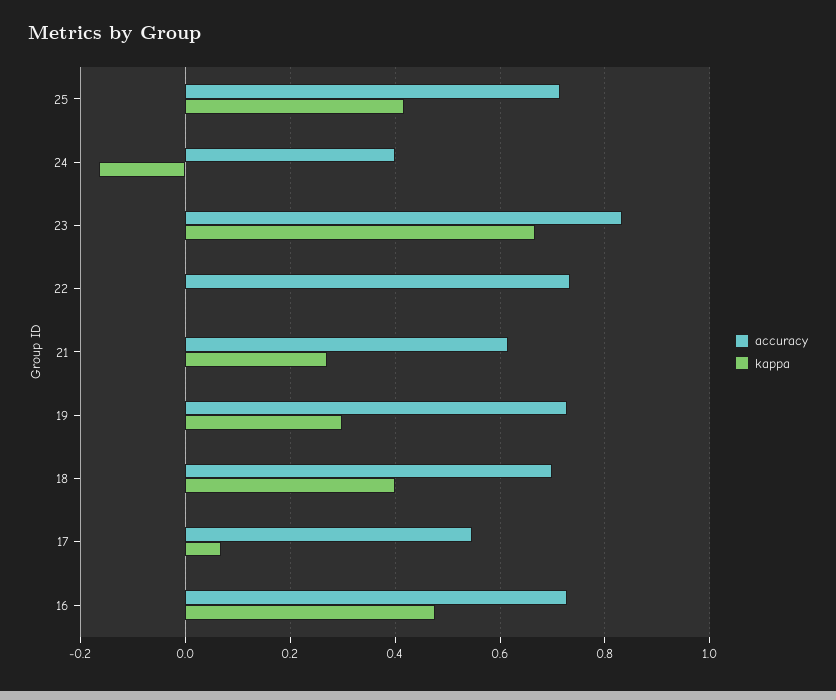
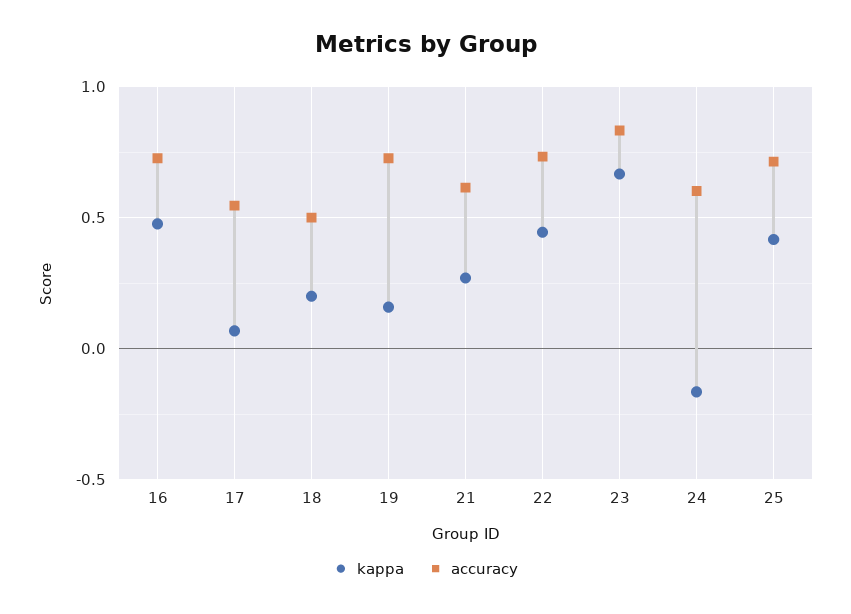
accuracy, 24: 0.4 -> 0.6
kappa, 22: 0 -> 0.45
kappa, 19: 0.3 -> 0.15
accuracy, 18: 0.7 -> 0.5
kappa, 18: 0.4 -> 0.2

